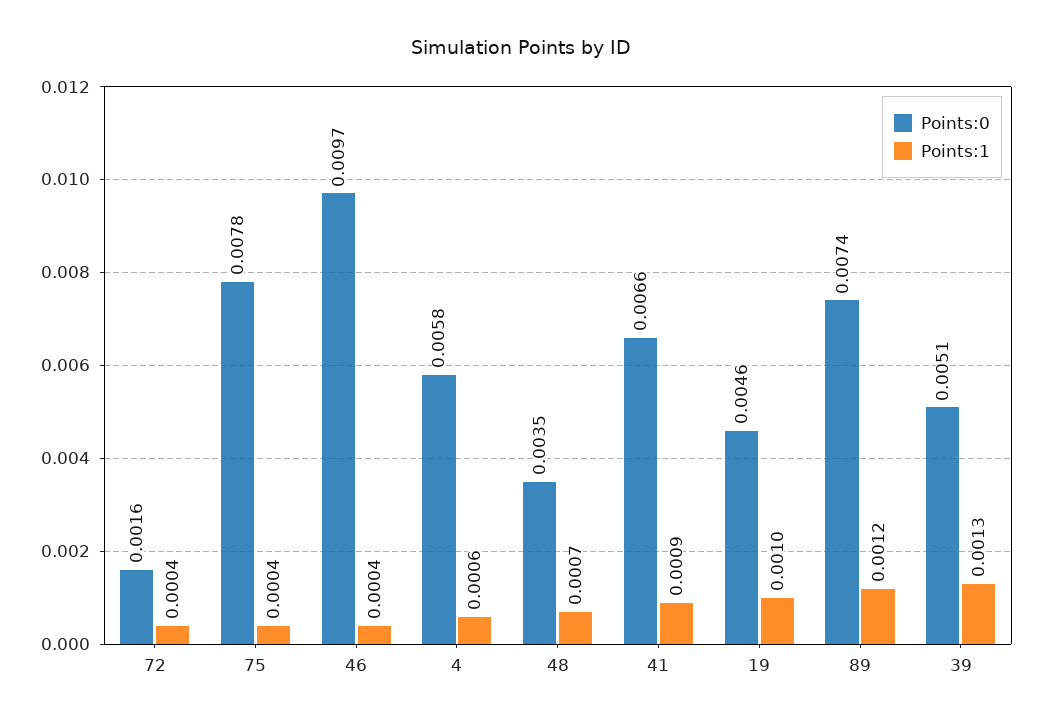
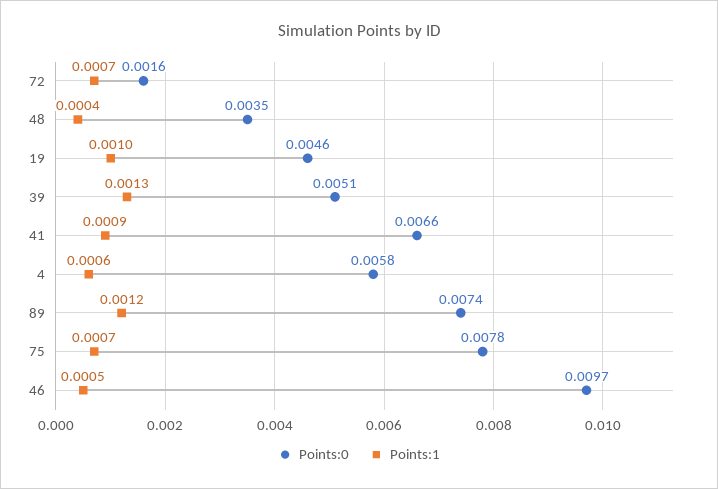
Points:1, 72: 0.0004 -> 0.0007
Points:1, 75: 0.0004 -> 0.0007
Points:1, 46: 0.0004 -> 0.0005
Points:1, 48: 0.0007 -> 0.0004

